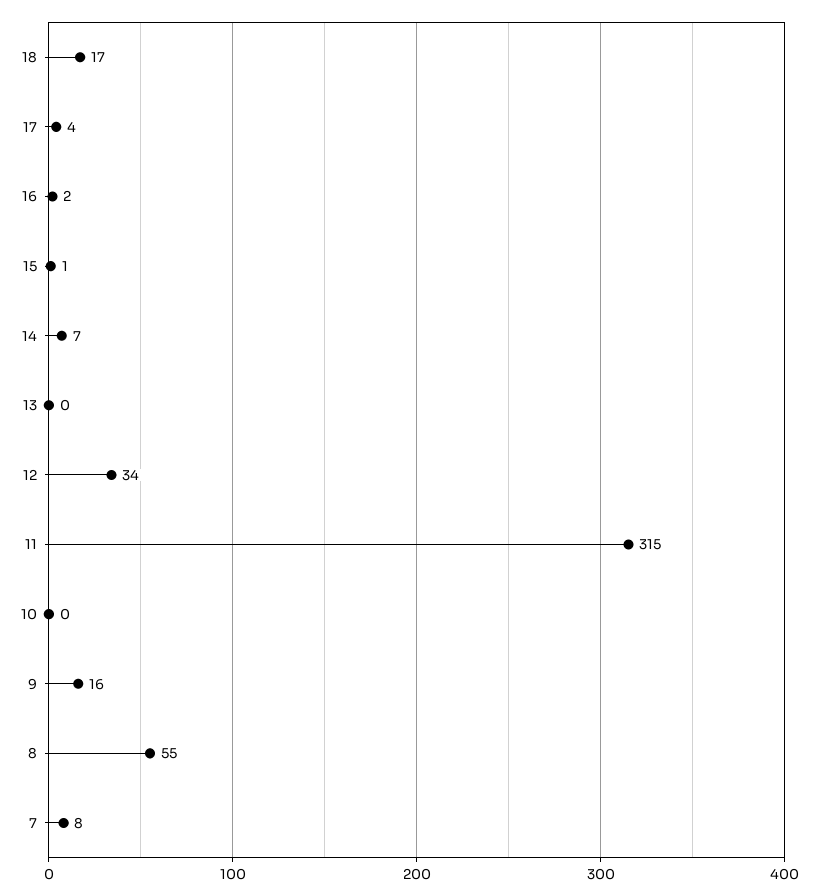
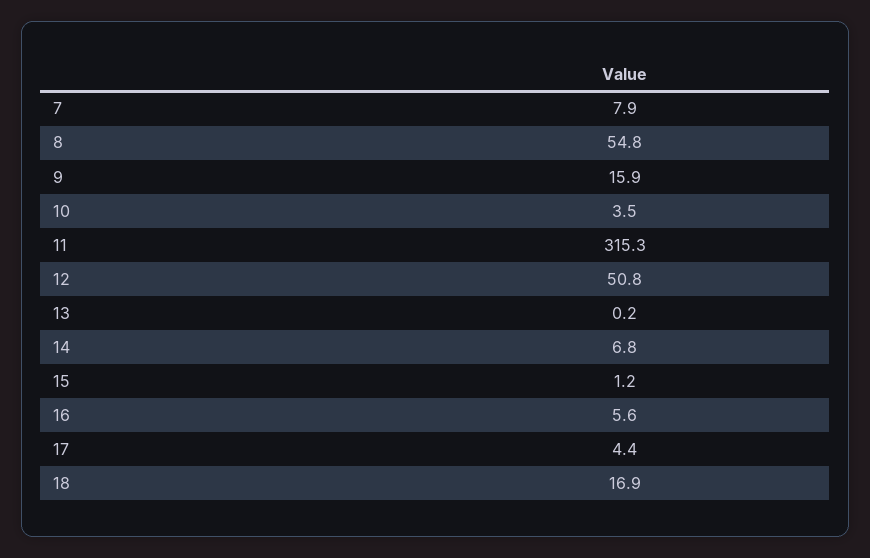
16: 2 -> 5.6
12: 34 -> 50.8
10: 0 -> 3.5

